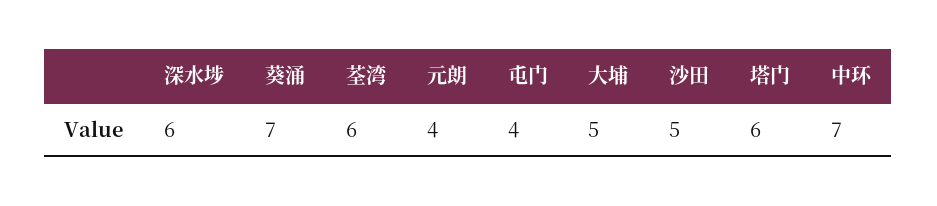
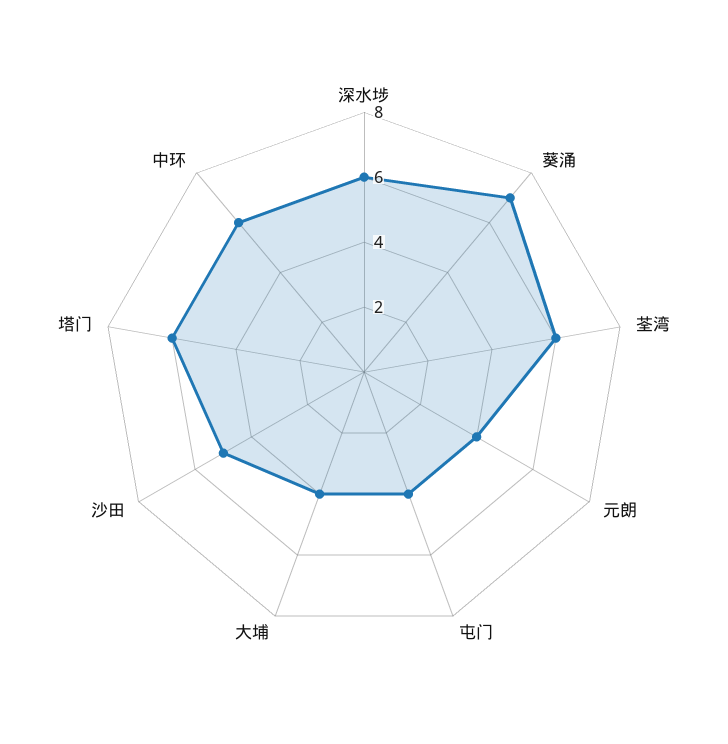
大埔: 5 -> 4
中环: 7 -> 6

